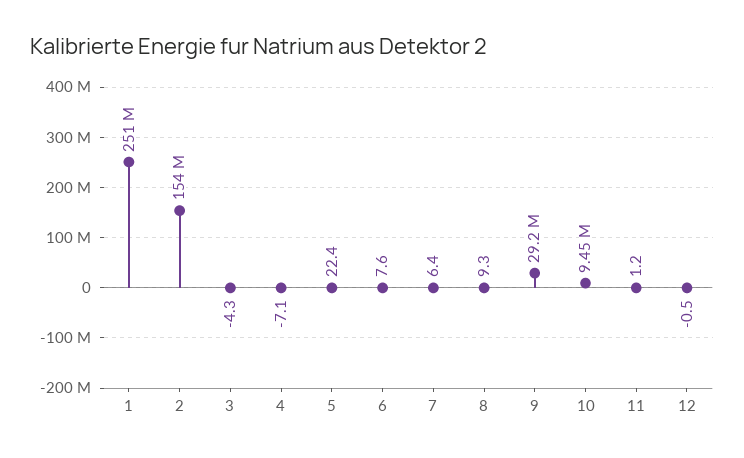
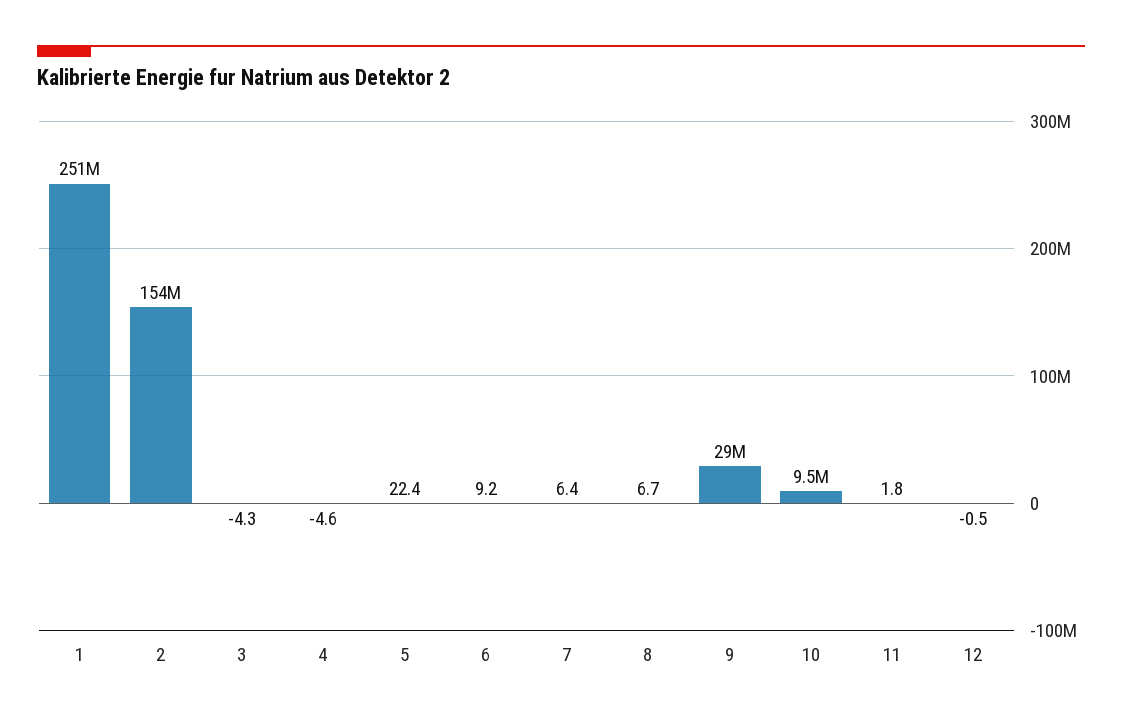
4: -7.1 -> -4.6
6: 7.6 -> 9.2
8: 9.3 -> 6.7
11: 1.2 -> 1.8

